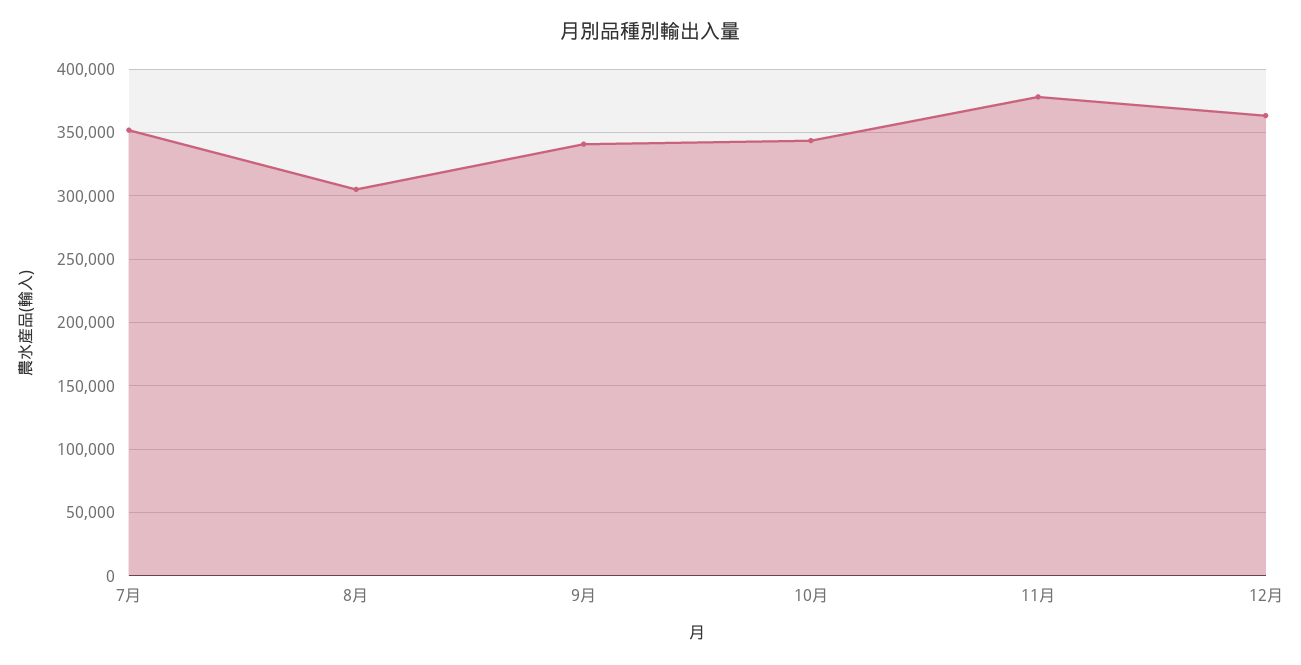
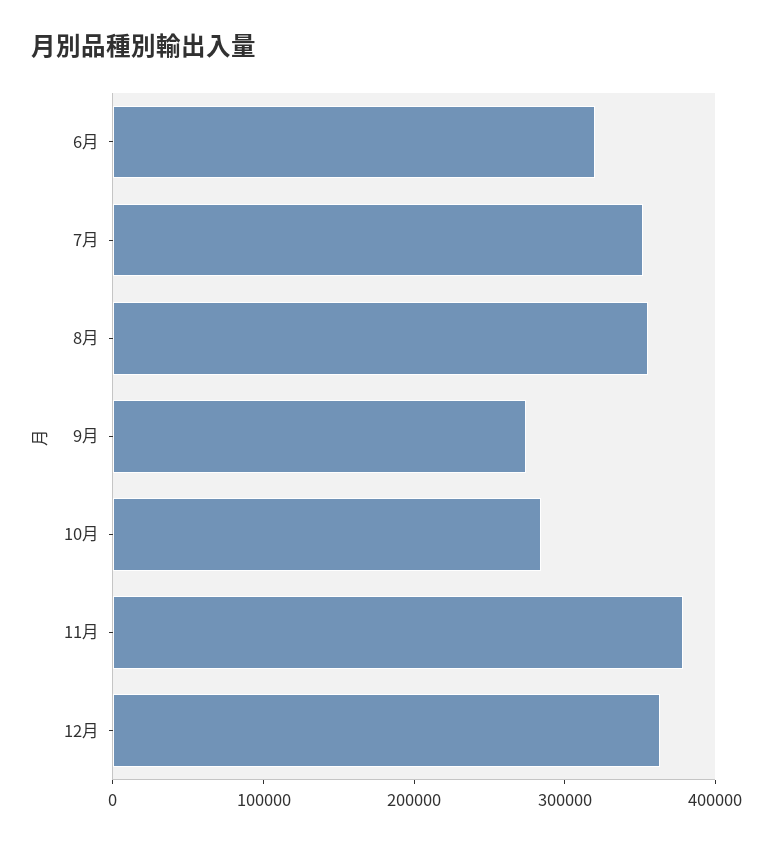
8月: 305000 -> 360000
9月: 340000 -> 280000
10月: 345000 -> 280000
6月: none -> 320000

